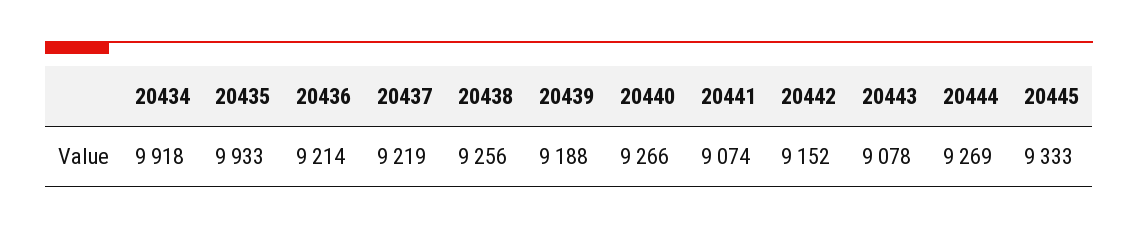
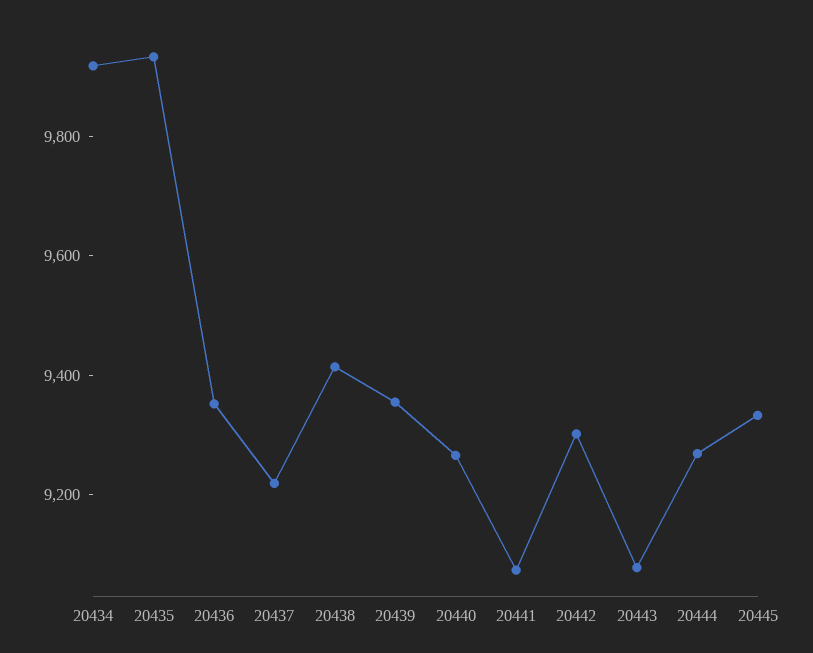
20436: 9214 -> 9350
20438: 9256 -> 9400
20439: 9188 -> 9350
20442: 9152 -> 9300

